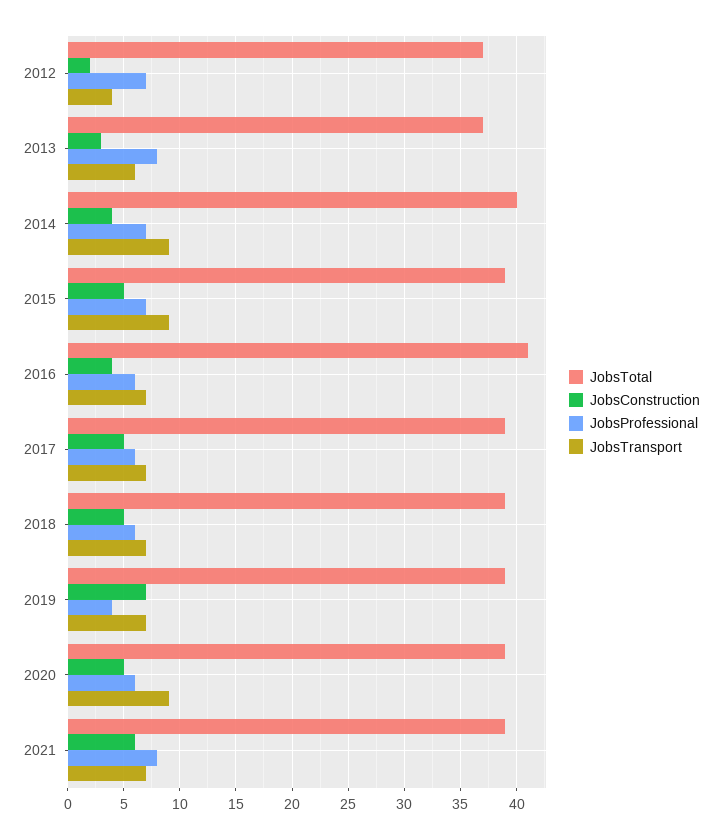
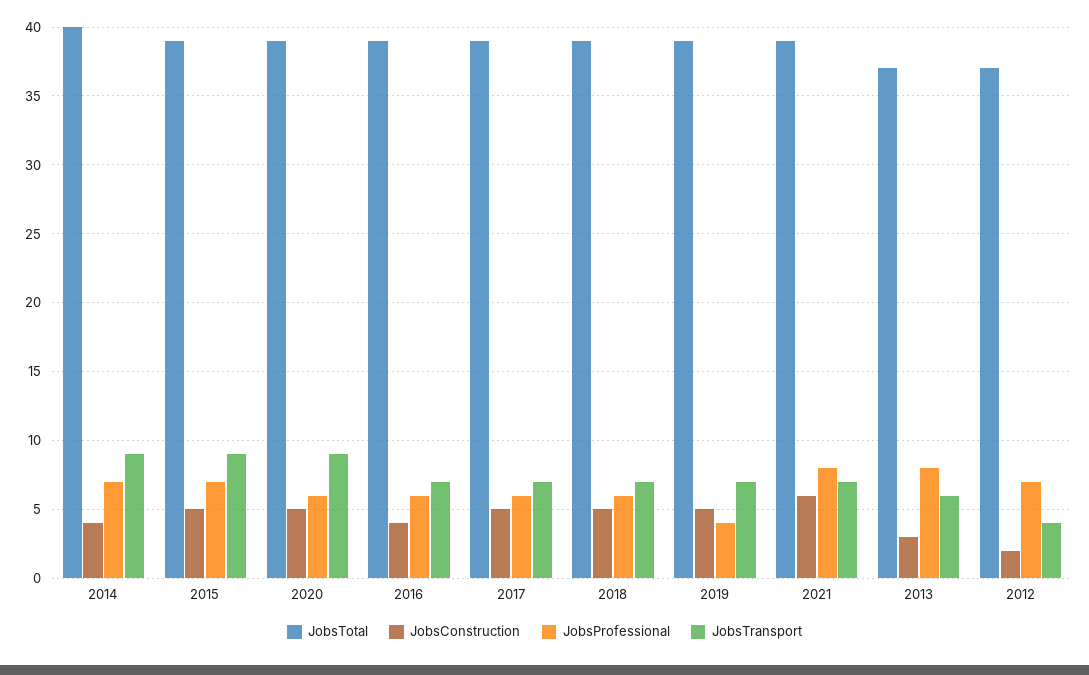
JobsTotal, 2016: 41 -> 39
JobsConstruction, 2019: 7 -> 5

